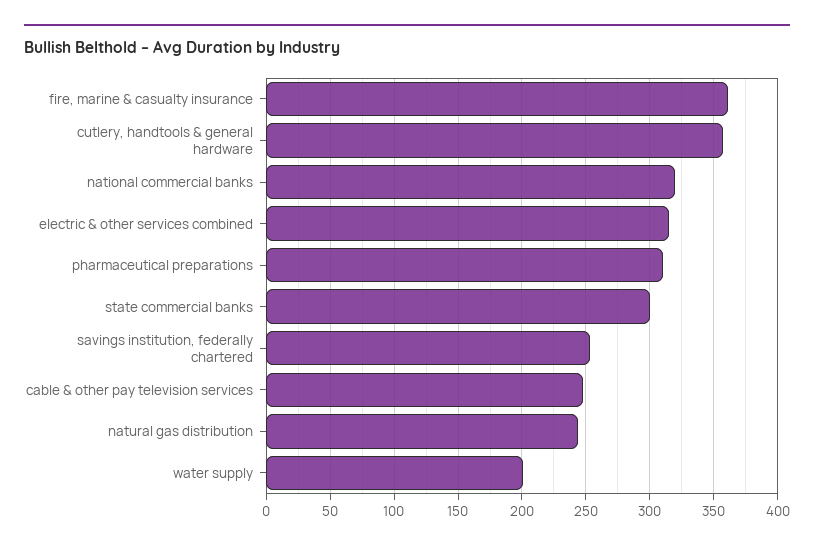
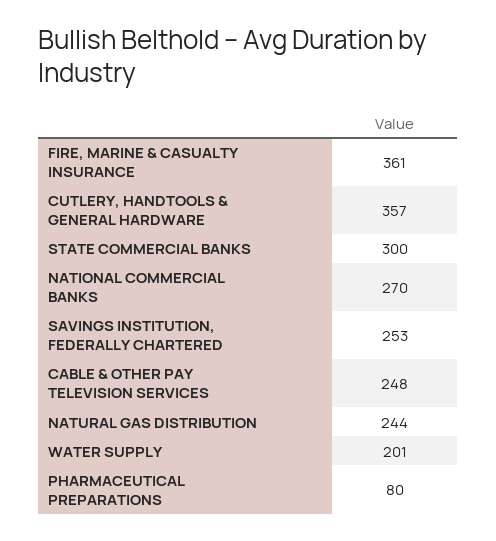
national commercial banks: 320 -> 270
electric & other services combined: 315 -> none
pharmaceutical preparations: 310 -> 80

